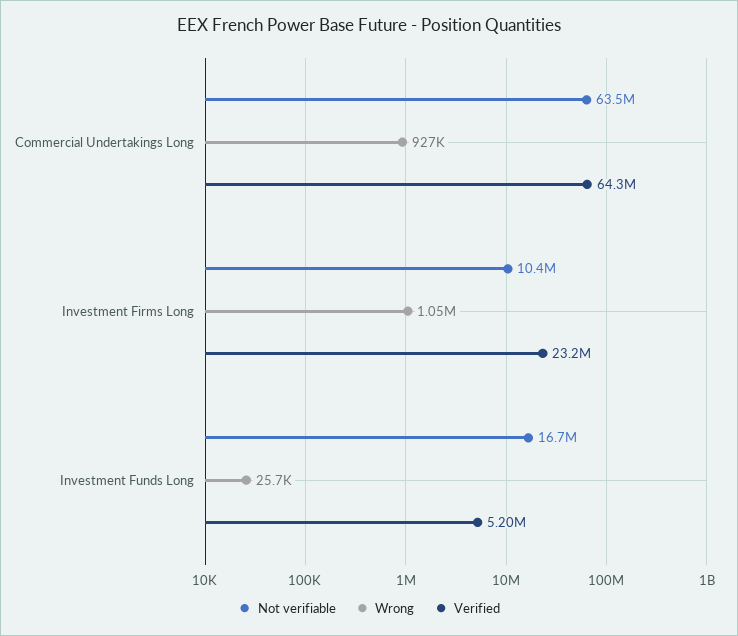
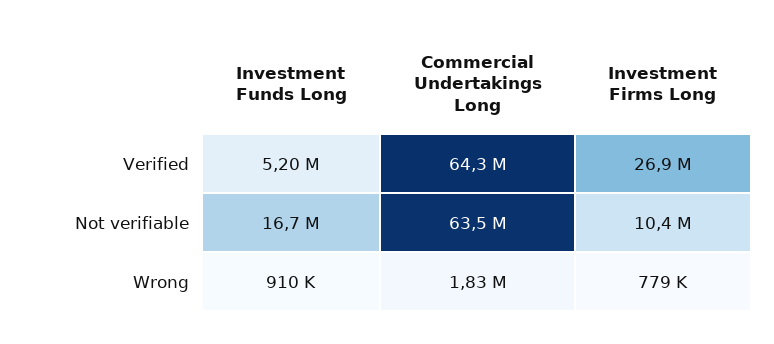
Wrong, Commercial Undertakings Long: 927000 -> 1830000
Wrong, Investment Firms Long: 1050000 -> 779000
Verified, Investment Firms Long: 23200000 -> 26900000
Wrong, Investment Funds Long: 25700 -> 910000

